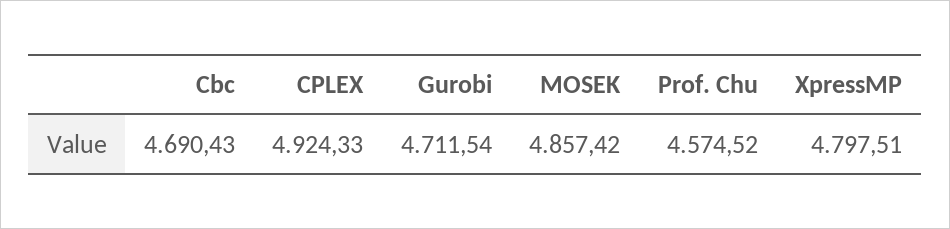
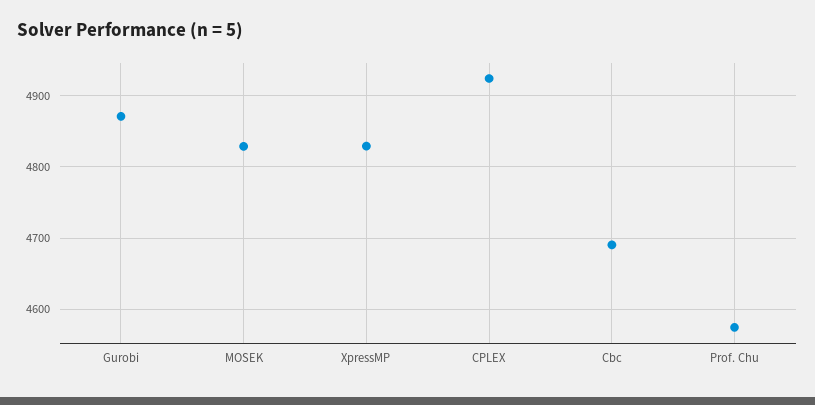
Gurobi: 4711.54 -> 4870
MOSEK: 4857.42 -> 4830
XpressMP: 4797.51 -> 4830

